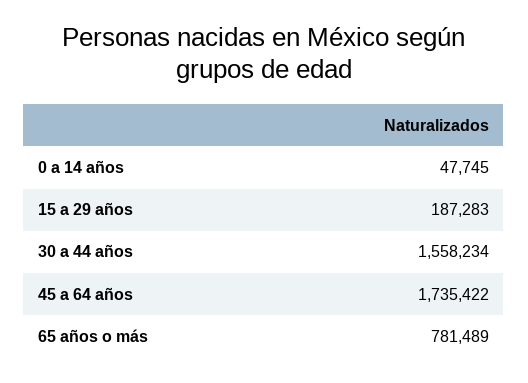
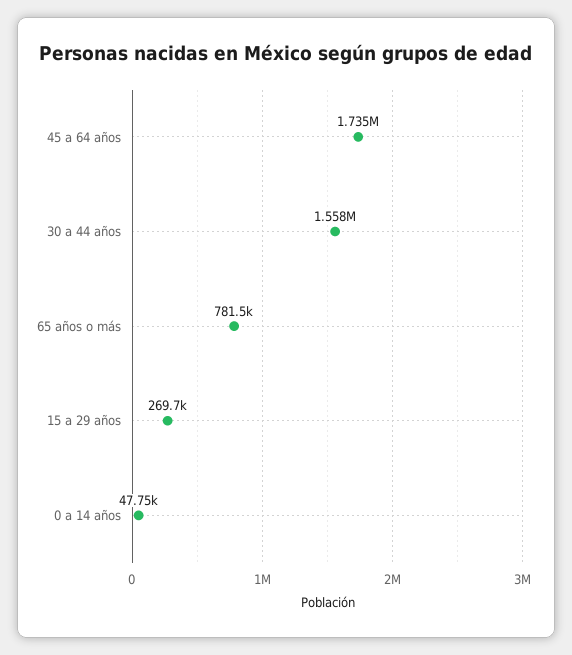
15 a 29 años: 187283 -> 269700

